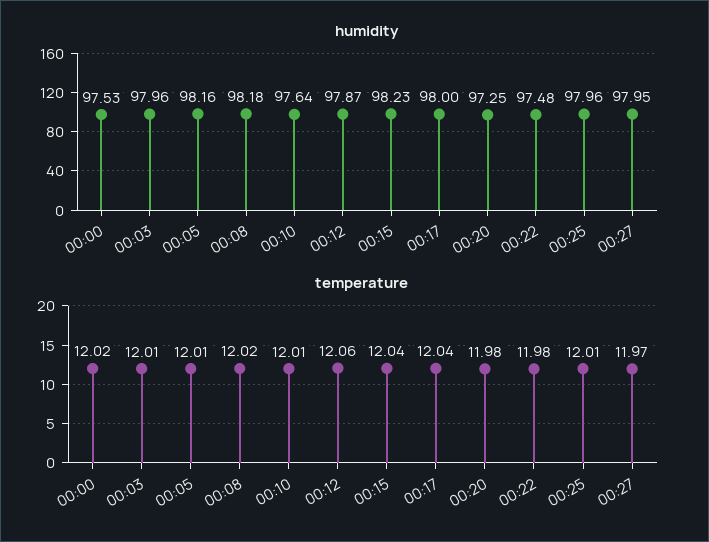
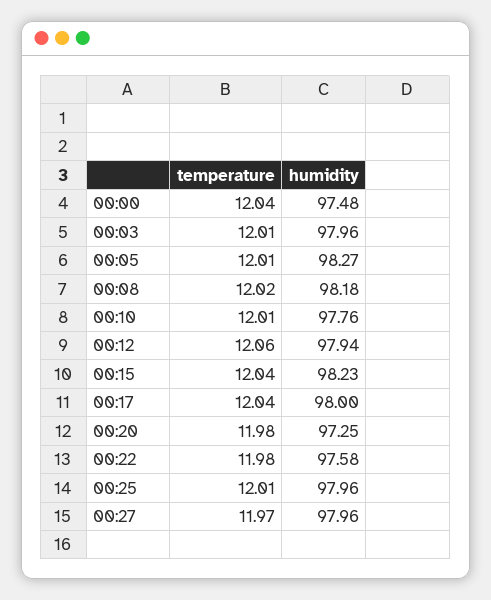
humidity, 00:00: 97.53 -> 97.48
humidity, 00:05: 98.16 -> 98.27
humidity, 00:10: 97.64 -> 97.76
humidity, 00:12: 97.87 -> 97.94
humidity, 00:22: 97.48 -> 97.58
humidity, 00:27: 97.95 -> 97.96
temperature, 00:00: 12.02 -> 12.04

